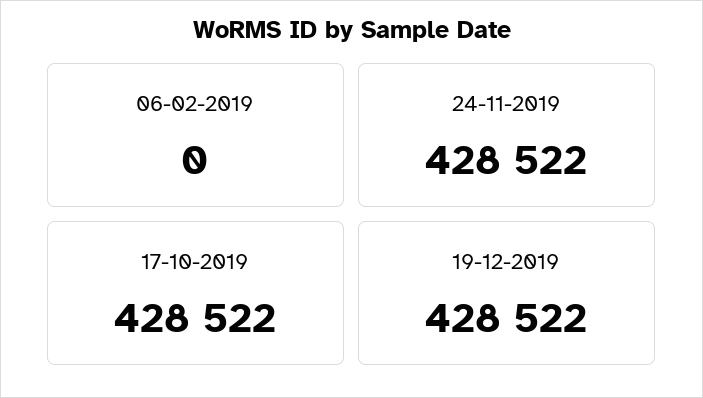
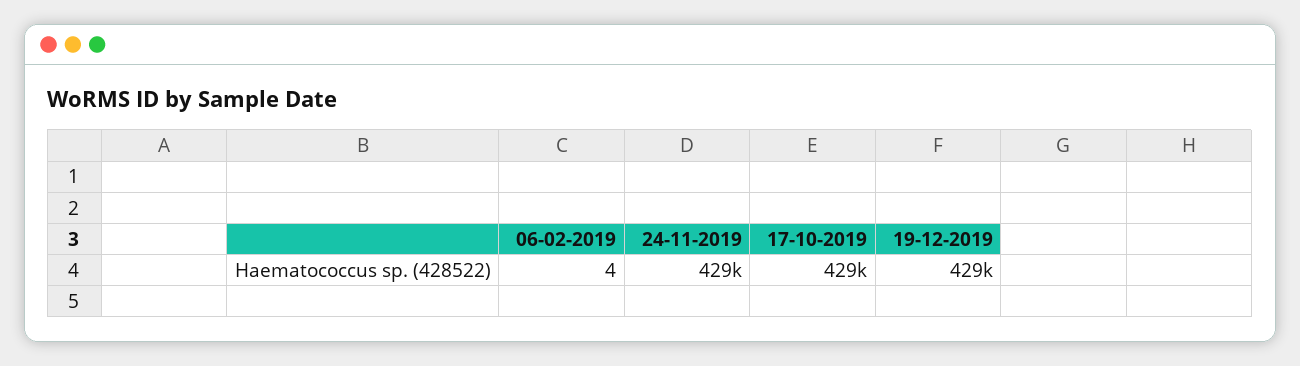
06-02-2019: 0 -> 4

